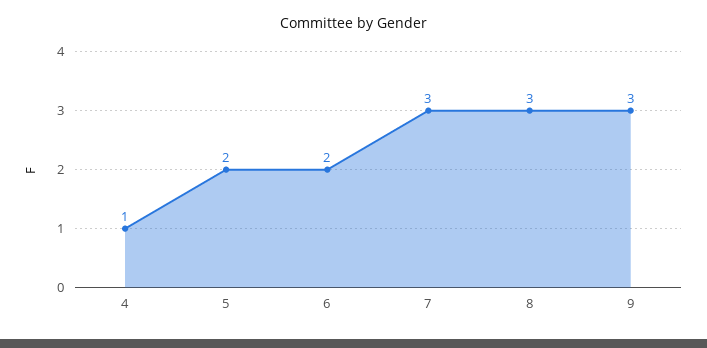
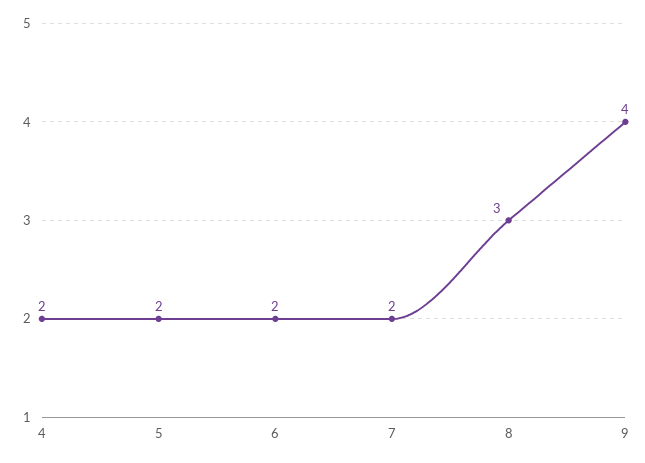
4: 1 -> 2
7: 3 -> 2
9: 3 -> 4

